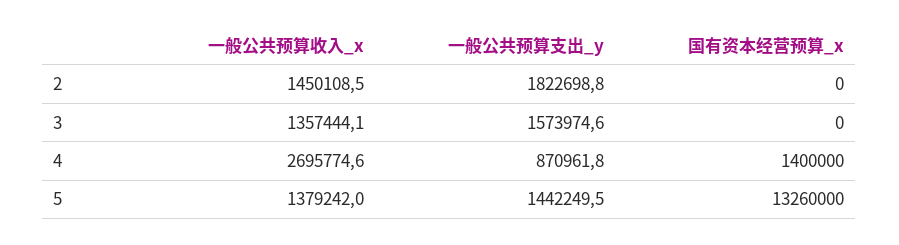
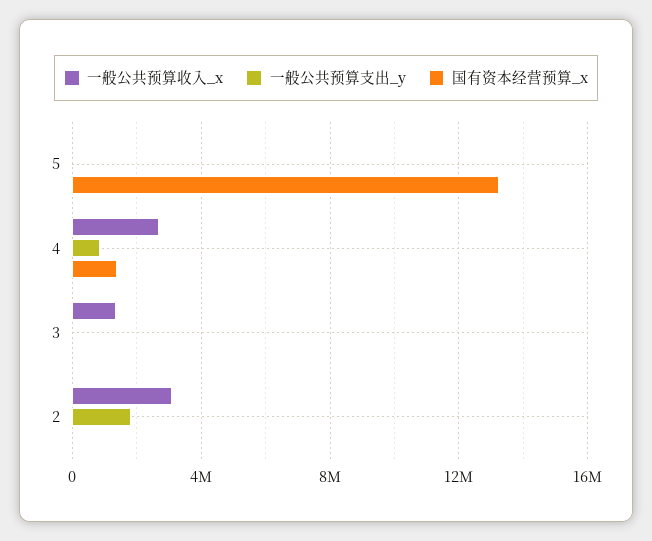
一般公共预算收入_x, 2: 1450108.5 -> 3000000
一般公共预算支出_y, 3: 1573974.6 -> 0
一般公共预算收入_x, 5: 1379242 -> 0
一般公共预算支出_y, 5: 1442249.5 -> 0

